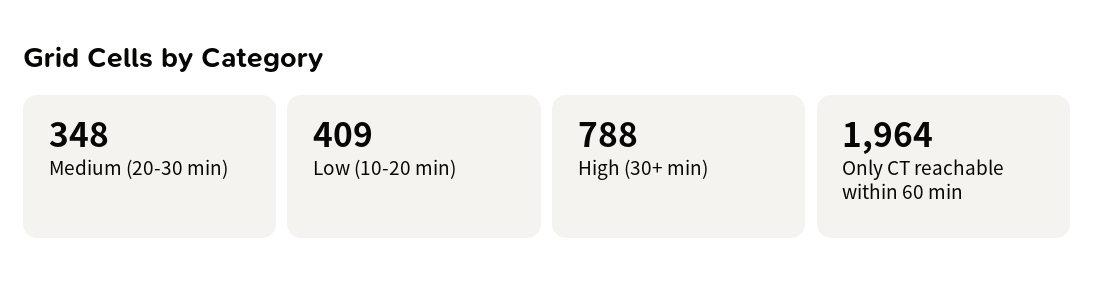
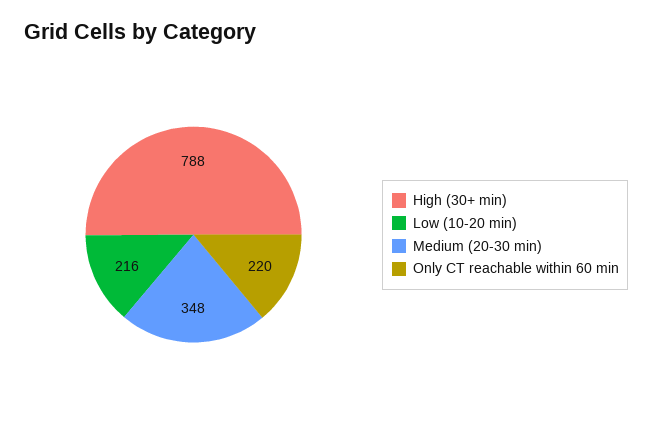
Low (10-20 min): 409 -> 216
Only CT reachable within 60 min: 1964 -> 220

